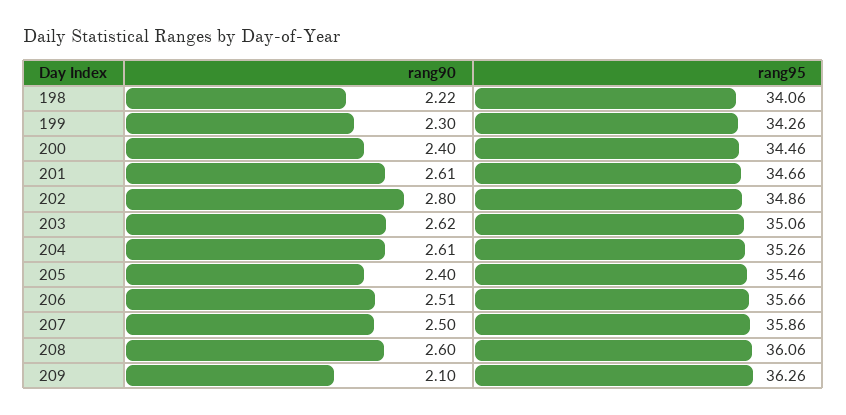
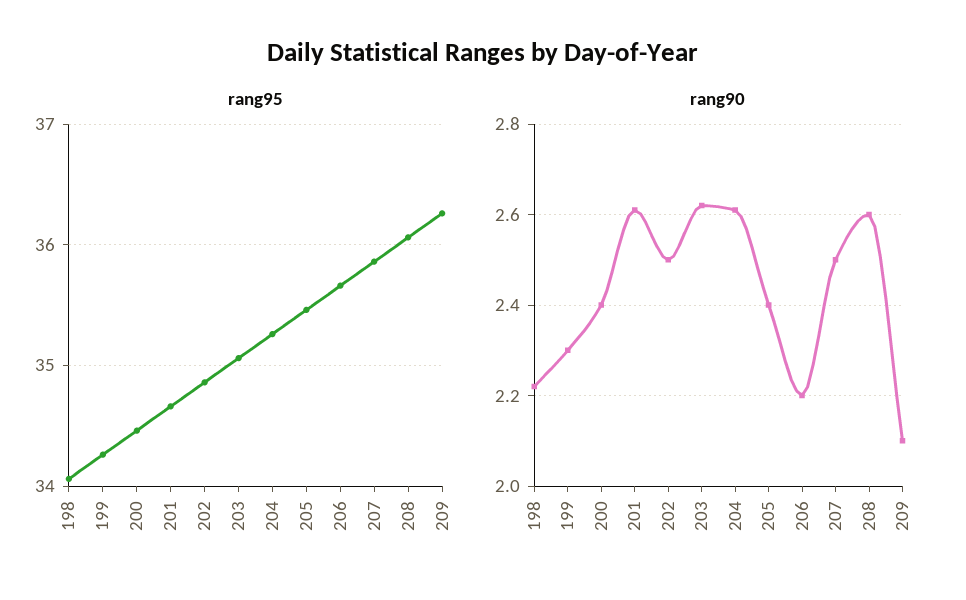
rang90, 202: 2.8 -> 2.5
rang90, 206: 2.51 -> 2.2

